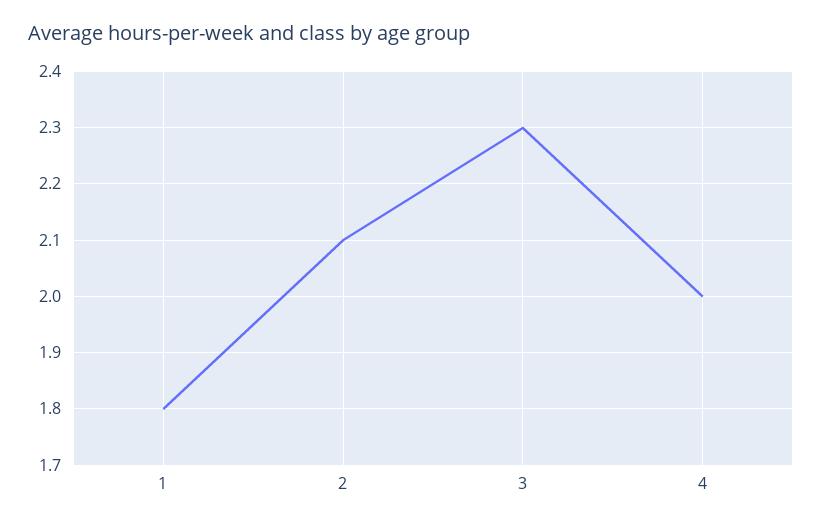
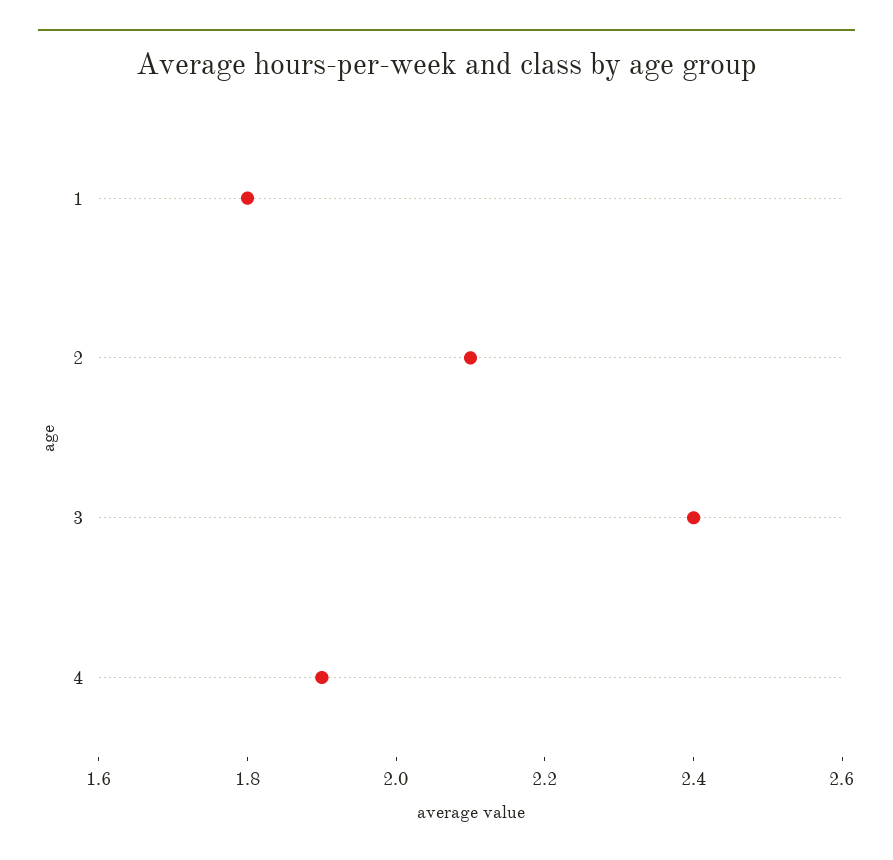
3: 2.3 -> 2.4
4: 2 -> 1.9

